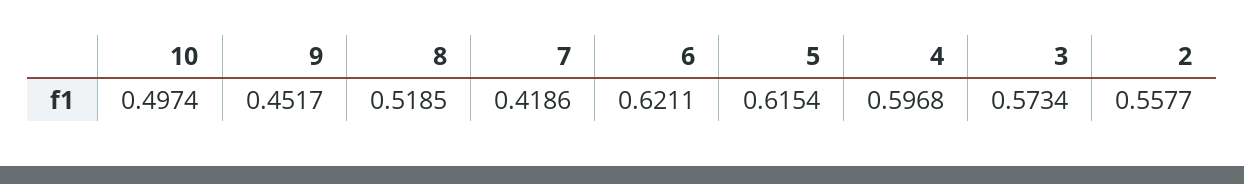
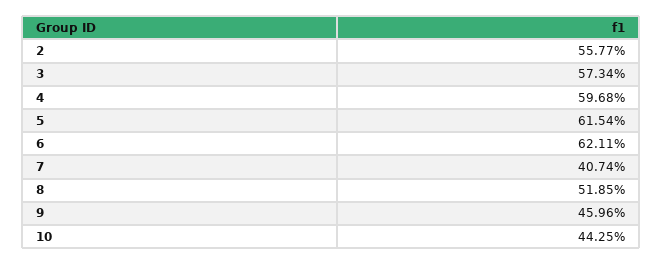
10: 0.4974 -> 0.4425
9: 0.4517 -> 0.4596
7: 0.4186 -> 0.4074

